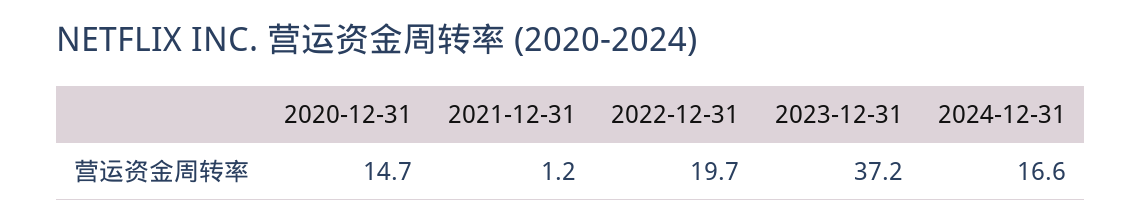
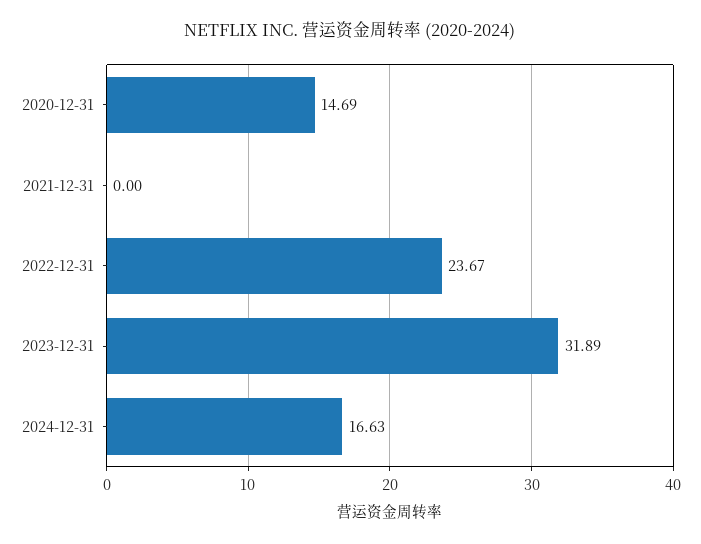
2021-12-31: 1.2 -> 0
2022-12-31: 19.7 -> 23.67
2023-12-31: 37.2 -> 31.89

